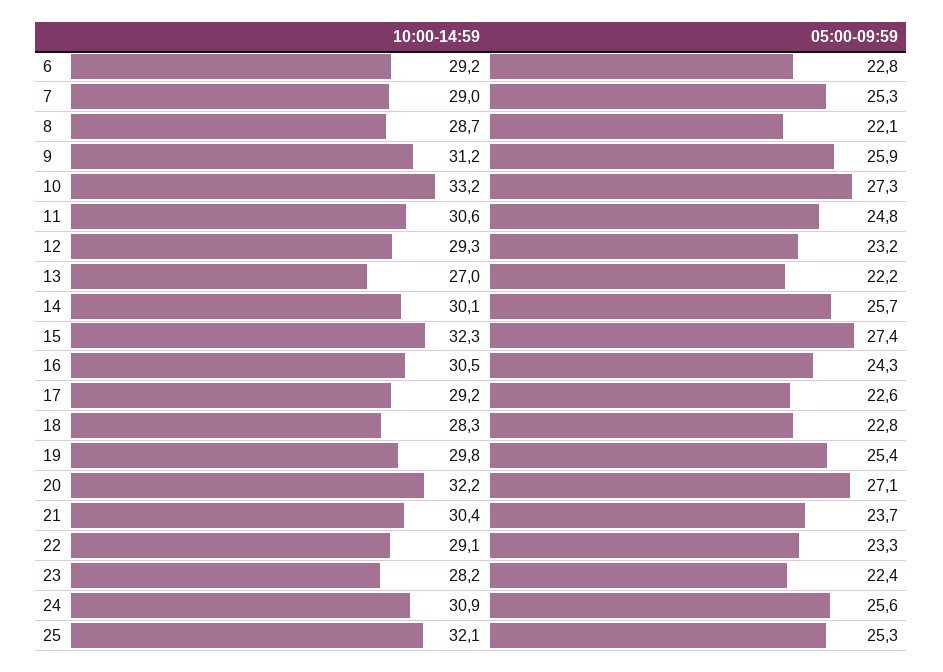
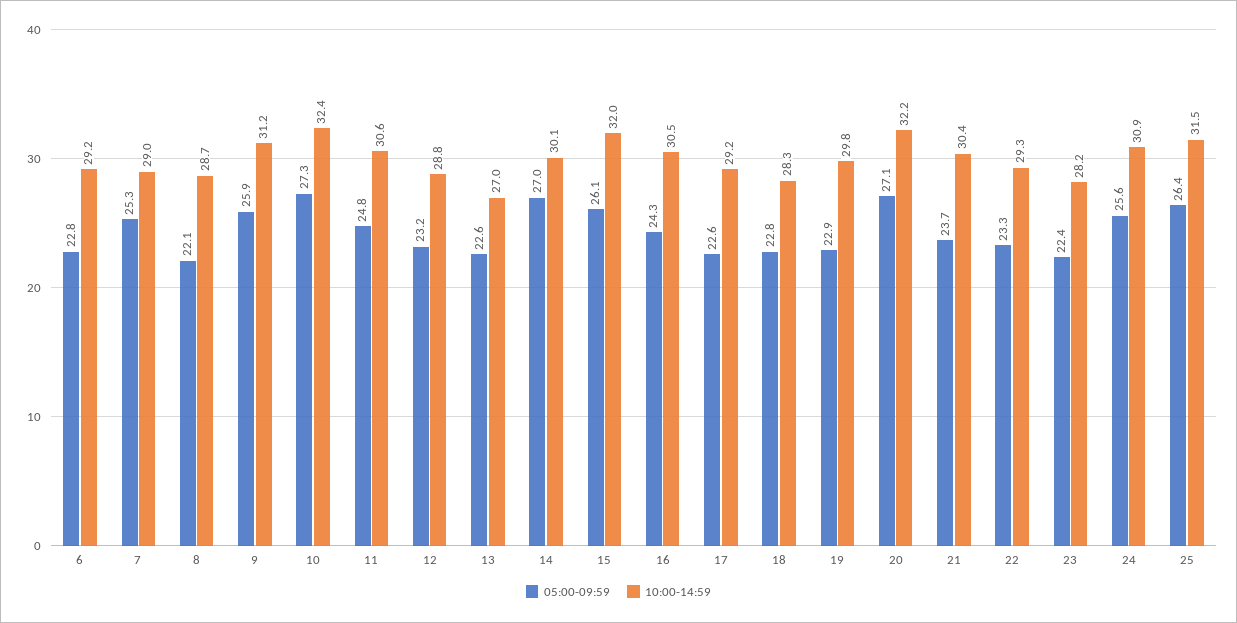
10:00-14:59, 10: 33.2 -> 32.4
10:00-14:59, 12: 29.3 -> 28.8
05:00-09:59, 13: 22.2 -> 22.6
05:00-09:59, 14: 25.7 -> 27
10:00-14:59, 15: 32.3 -> 32
05:00-09:59, 15: 27.4 -> 26.1
05:00-09:59, 19: 25.4 -> 22.9
10:00-14:59, 22: 29.1 -> 29.3
10:00-14:59, 25: 32.1 -> 31.5
05:00-09:59, 25: 25.3 -> 26.4

